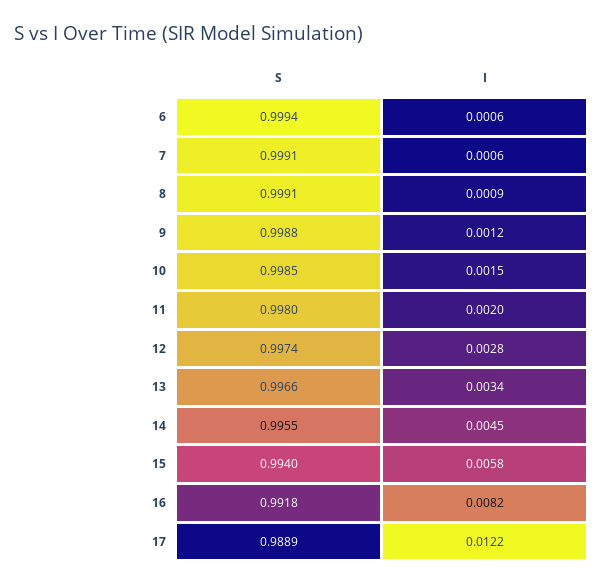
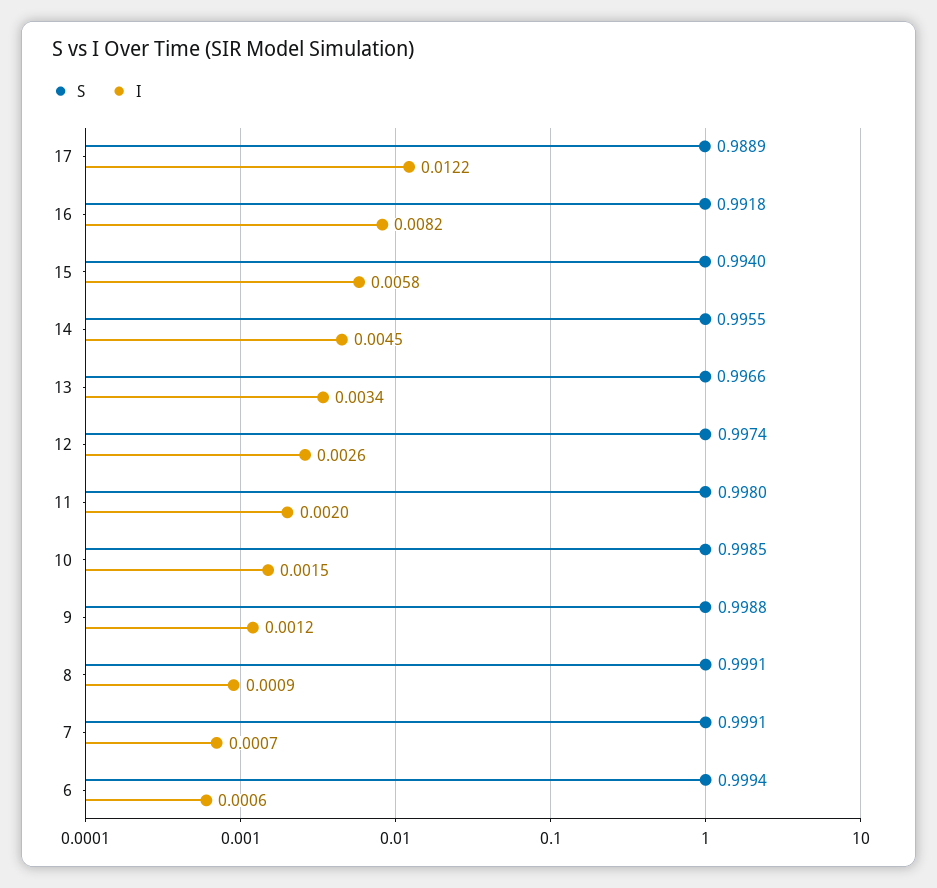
I, 7: 0.0006 -> 0.0007
I, 12: 0.0028 -> 0.0026

